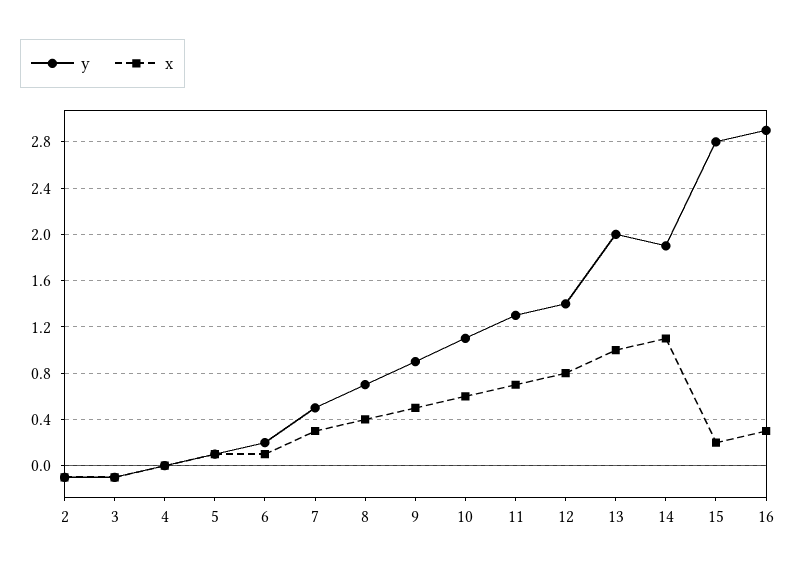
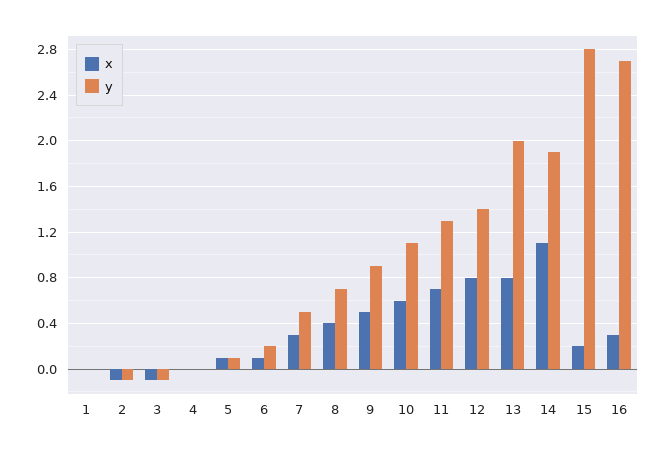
x, 13: 1 -> 0.8
y, 16: 2.9 -> 2.7
x, 1: none -> 0
y, 1: none -> 0

